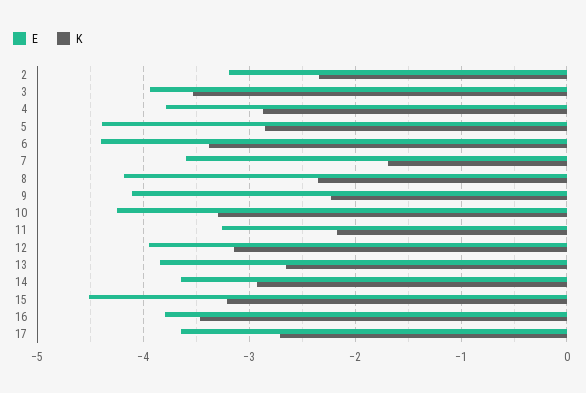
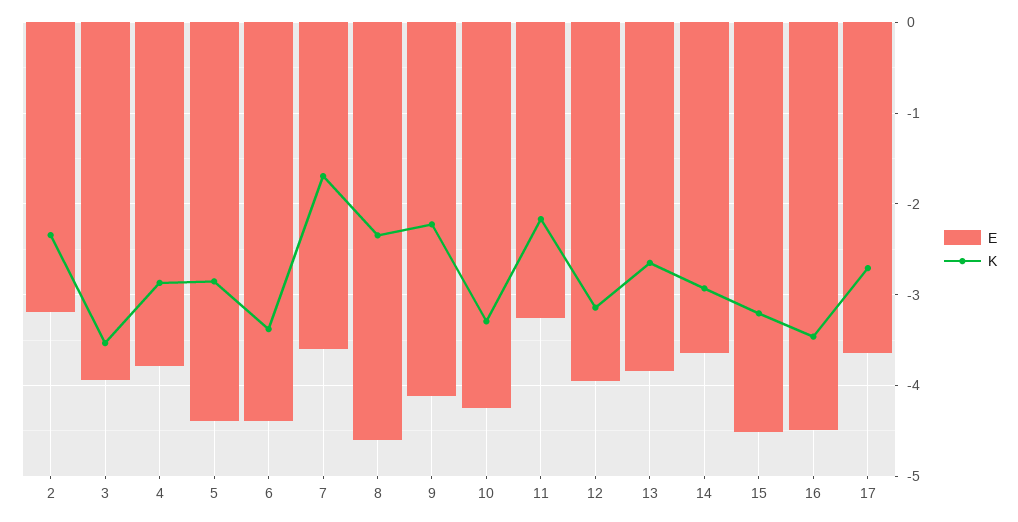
E, 8: -4.2 -> -4.6
E, 16: -3.8 -> -4.5

